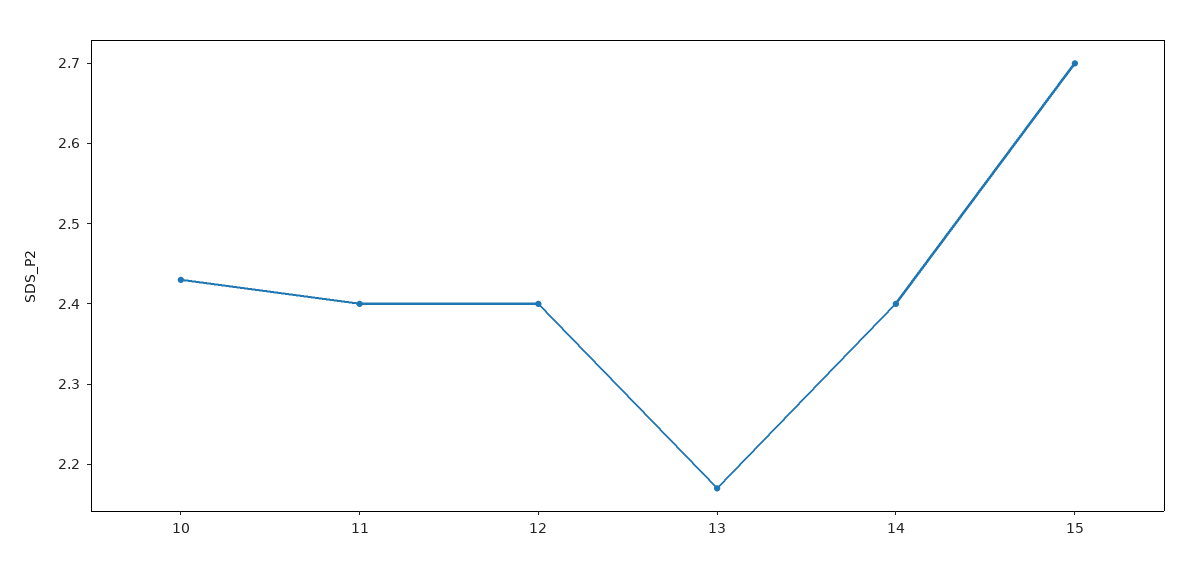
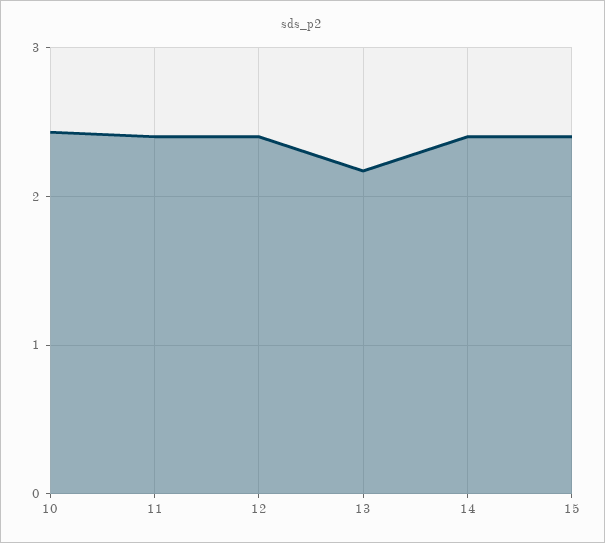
15: 2.7 -> 2.4

